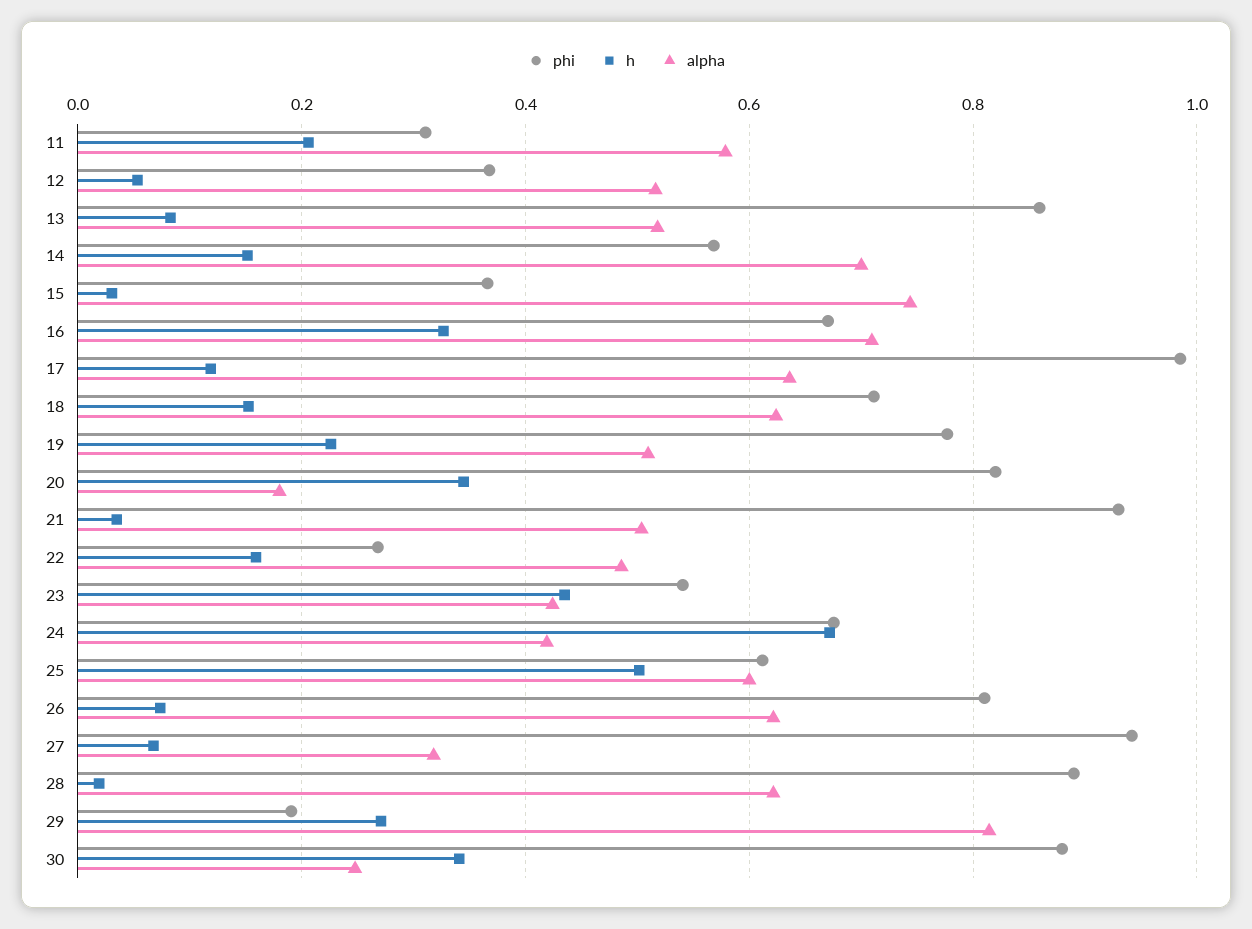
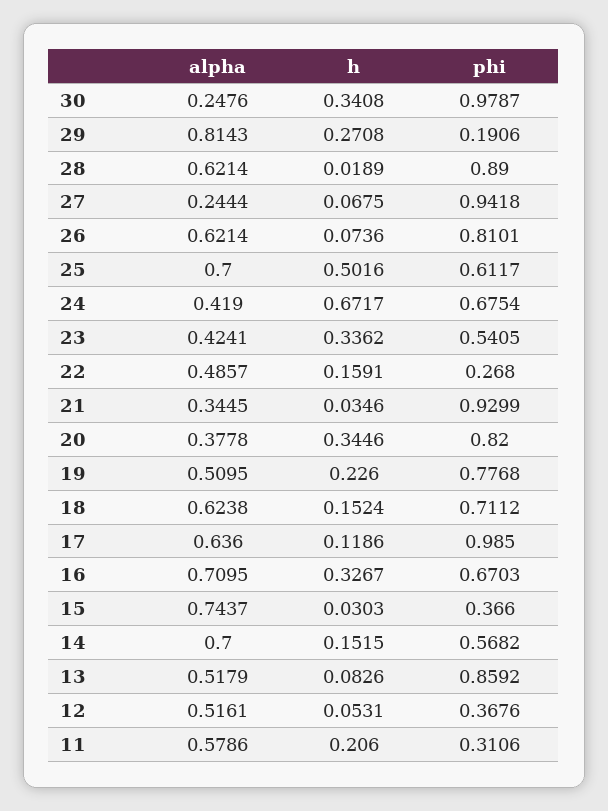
alpha, 20: 0.18 -> 0.3778
alpha, 21: 0.5 -> 0.3445
h, 23: 0.44 -> 0.3362
alpha, 25: 0.6 -> 0.7
alpha, 27: 0.32 -> 0.2444
phi, 30: 0.88 -> 0.9787

